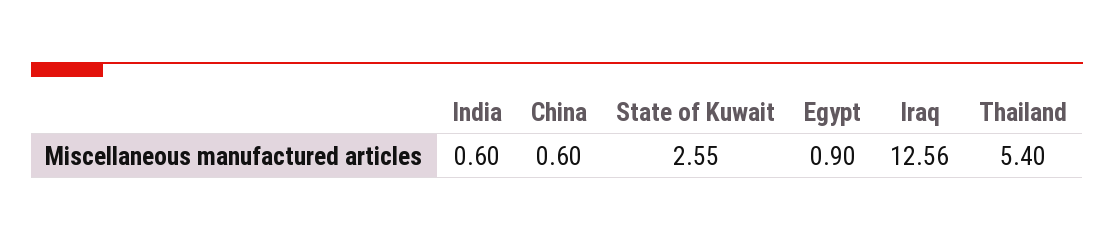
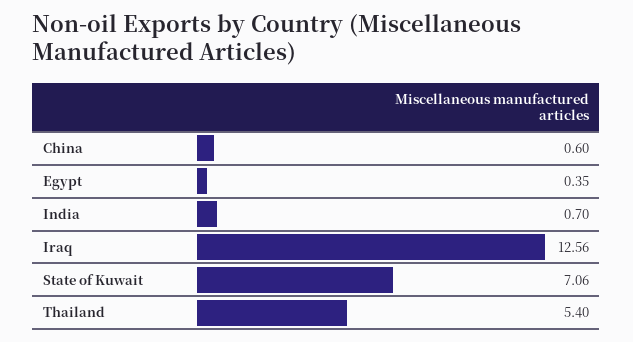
India: 0.6 -> 0.7
State of Kuwait: 2.55 -> 7.06
Egypt: 0.9 -> 0.35

